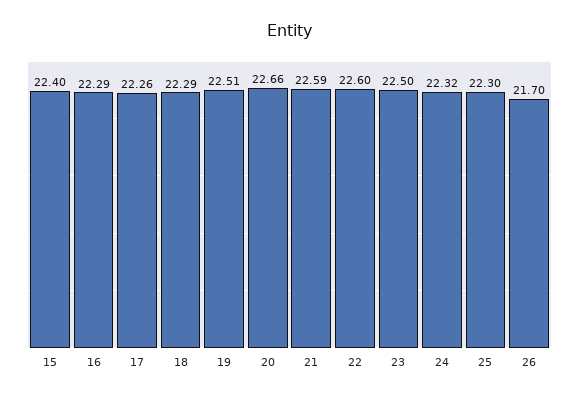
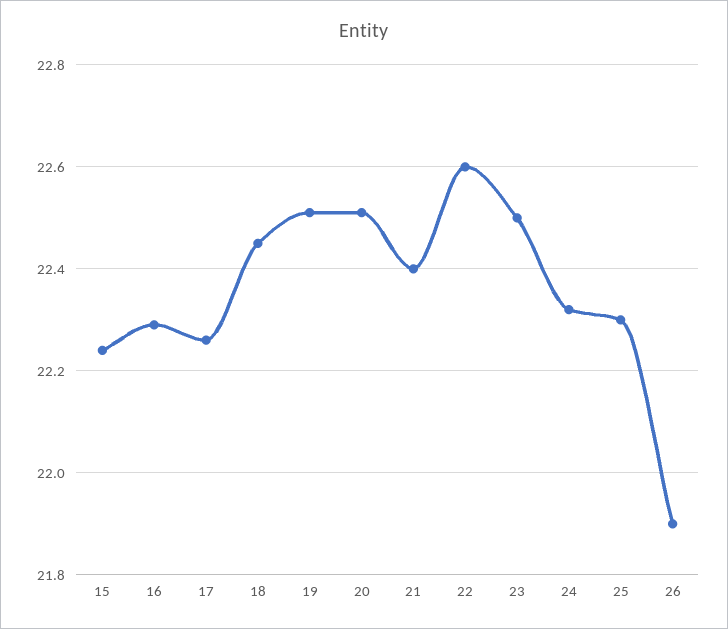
15: 22.4 -> 22.25
18: 22.29 -> 22.45
20: 22.66 -> 22.5
21: 22.59 -> 22.4
26: 21.7 -> 21.9

